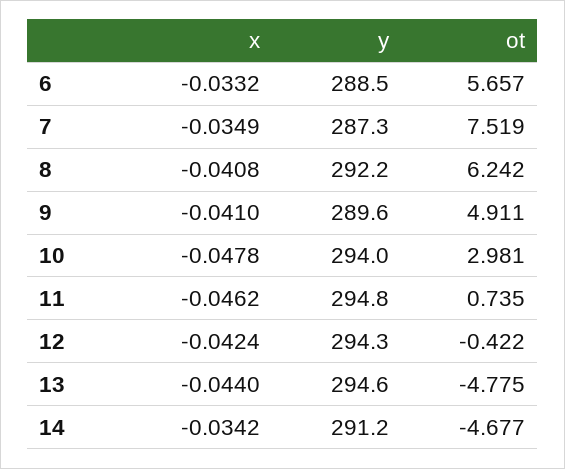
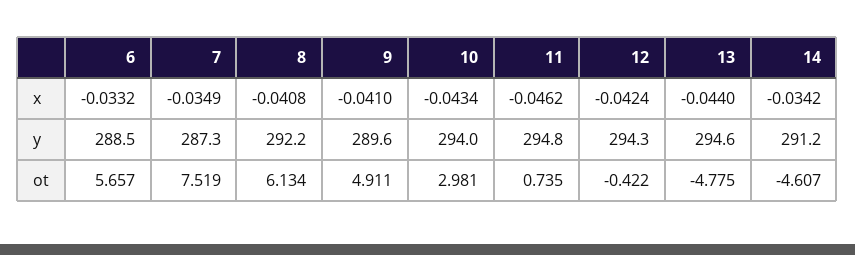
ot, 8: 6.242 -> 6.134
x, 10: -0.0478 -> -0.0434
ot, 14: -4.677 -> -4.607

